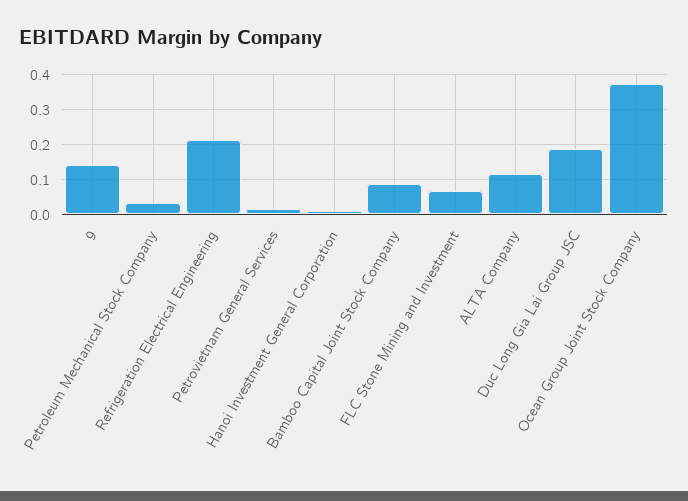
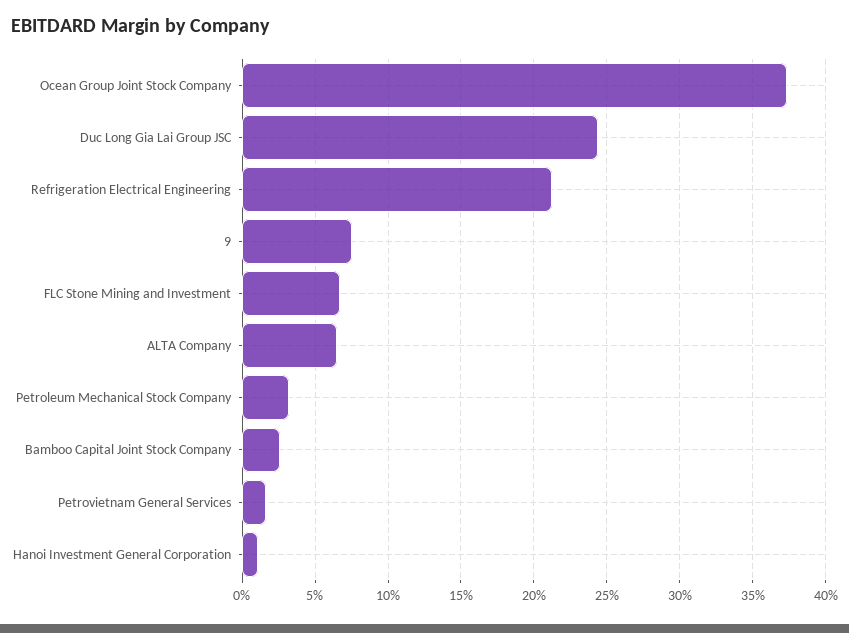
9: 0.14 -> 0.075
Bamboo Capital Joint Stock Company: 0.08 -> 0.025
ALTA Company: 0.12 -> 0.065
Duc Long Gia Lai Group JSC: 0.18 -> 0.245

